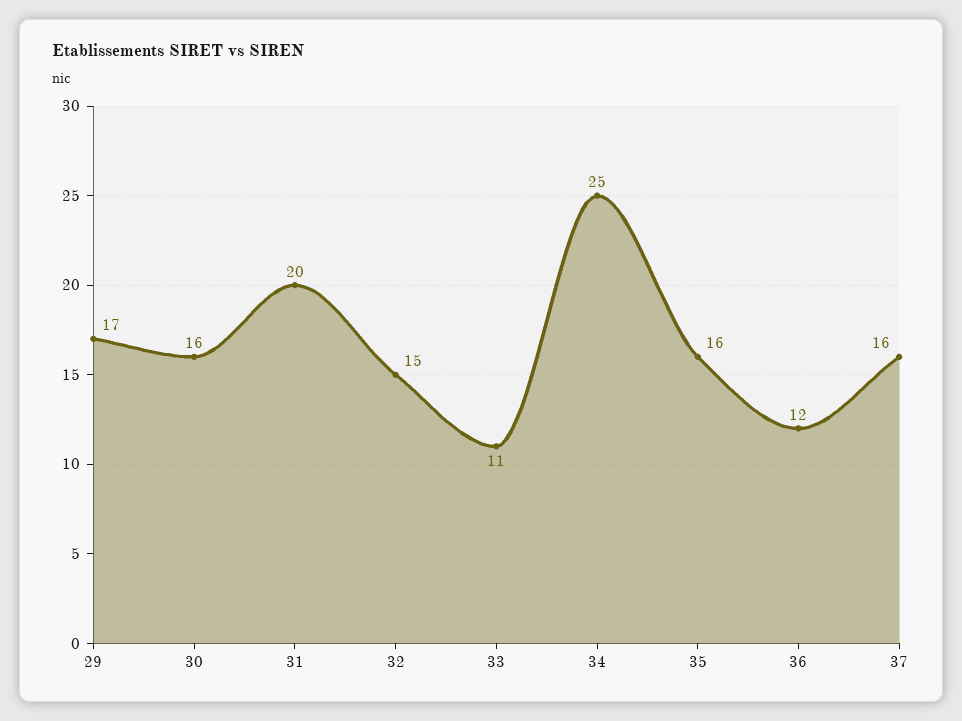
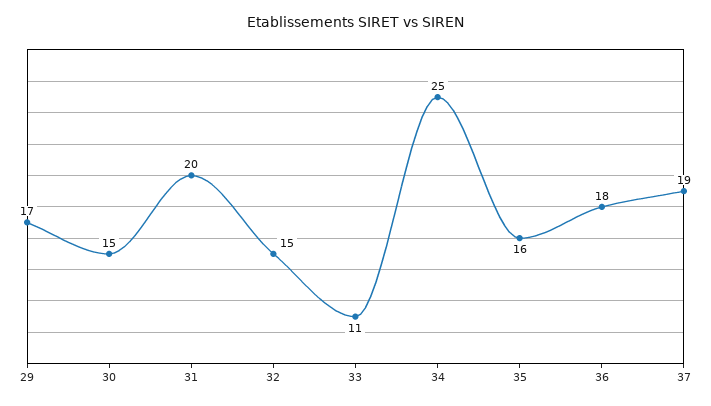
30: 16 -> 15
36: 12 -> 18
37: 16 -> 19

